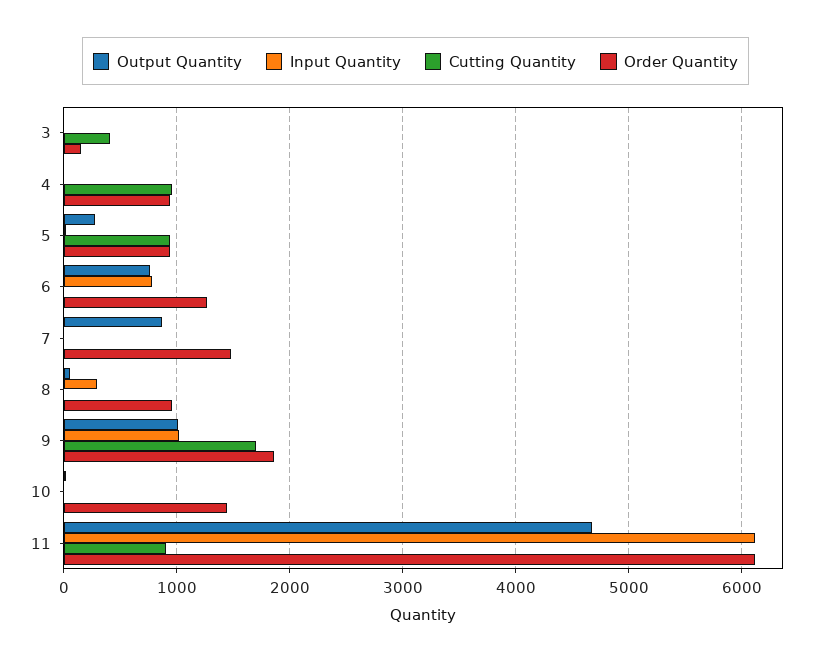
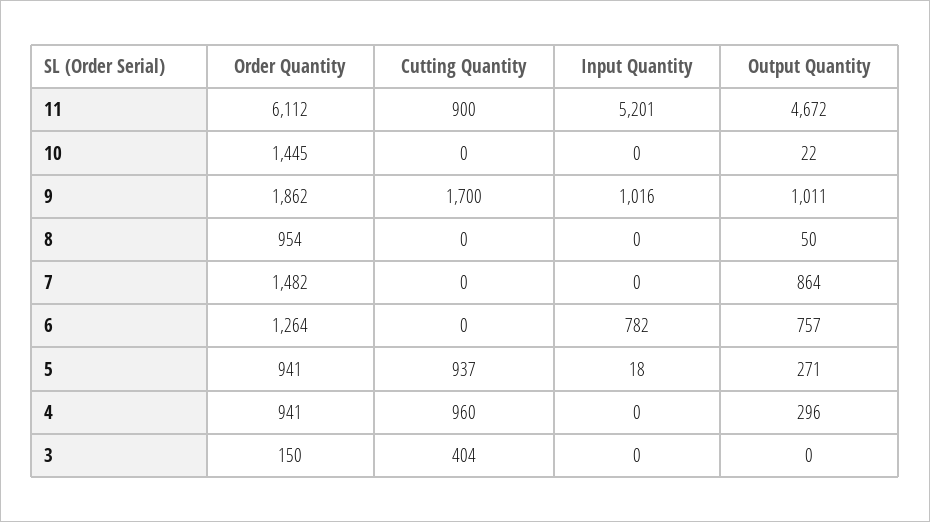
Output Quantity, 4: 0 -> 296
Input Quantity, 8: 300 -> 0
Input Quantity, 11: 6100 -> 5201

